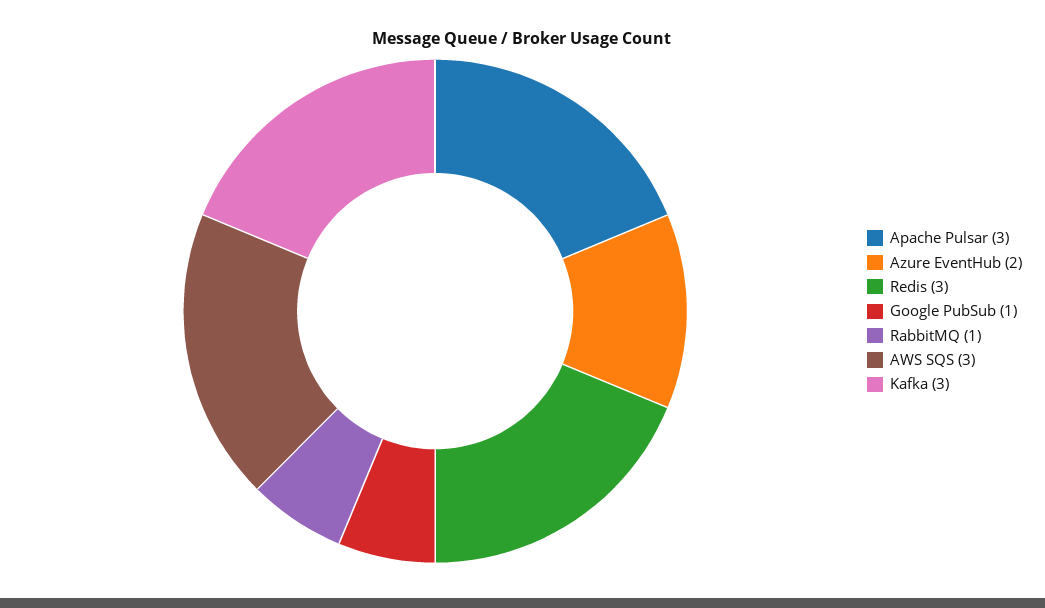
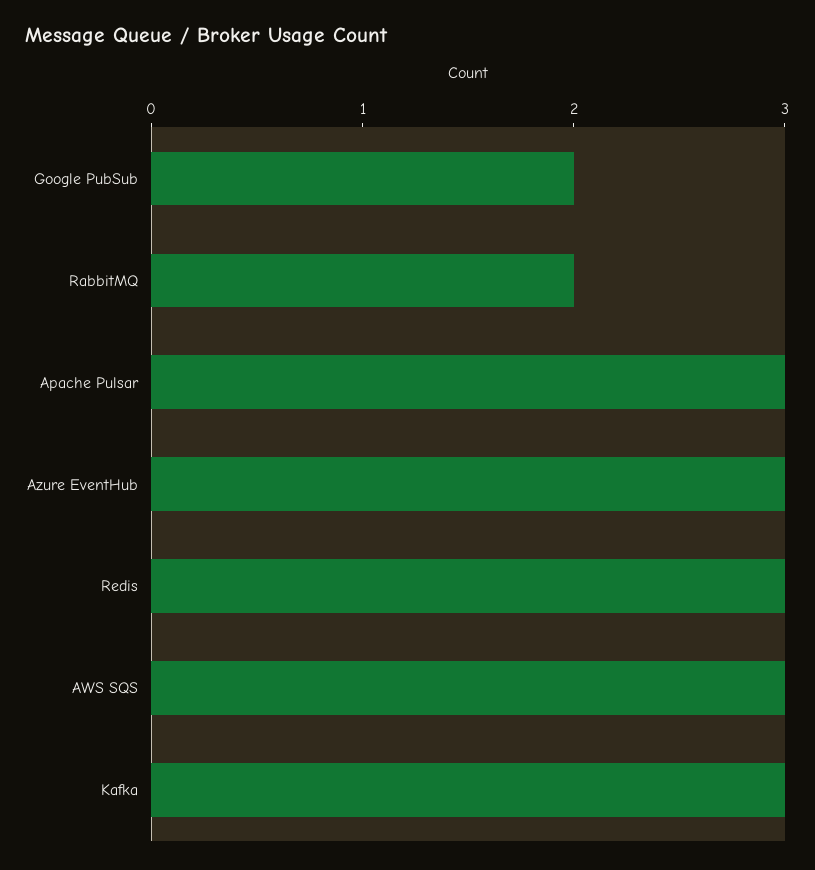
Azure EventHub: 2 -> 3
Google PubSub: 1 -> 2
RabbitMQ: 1 -> 2

